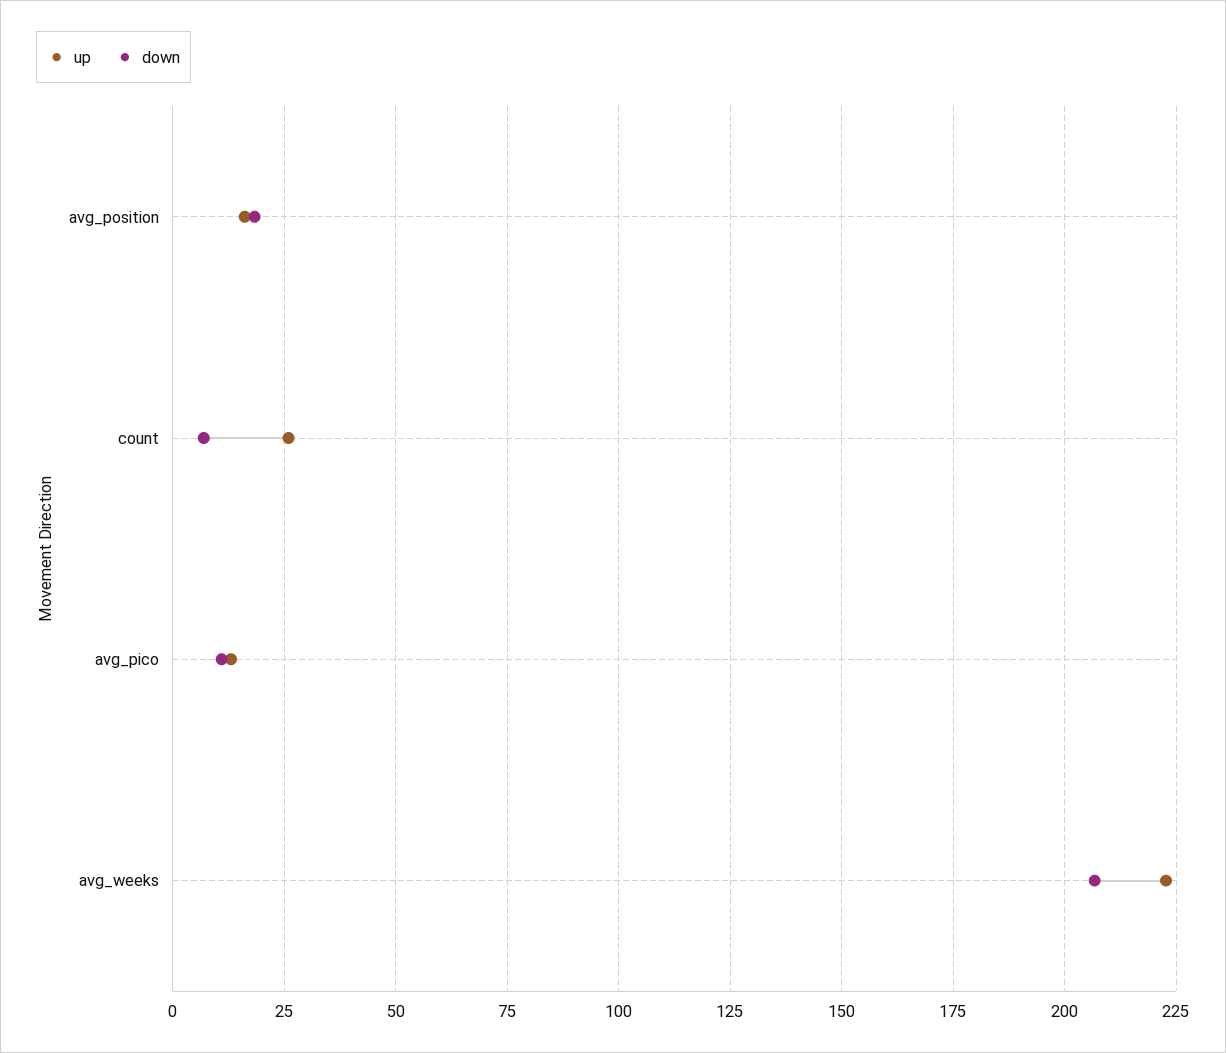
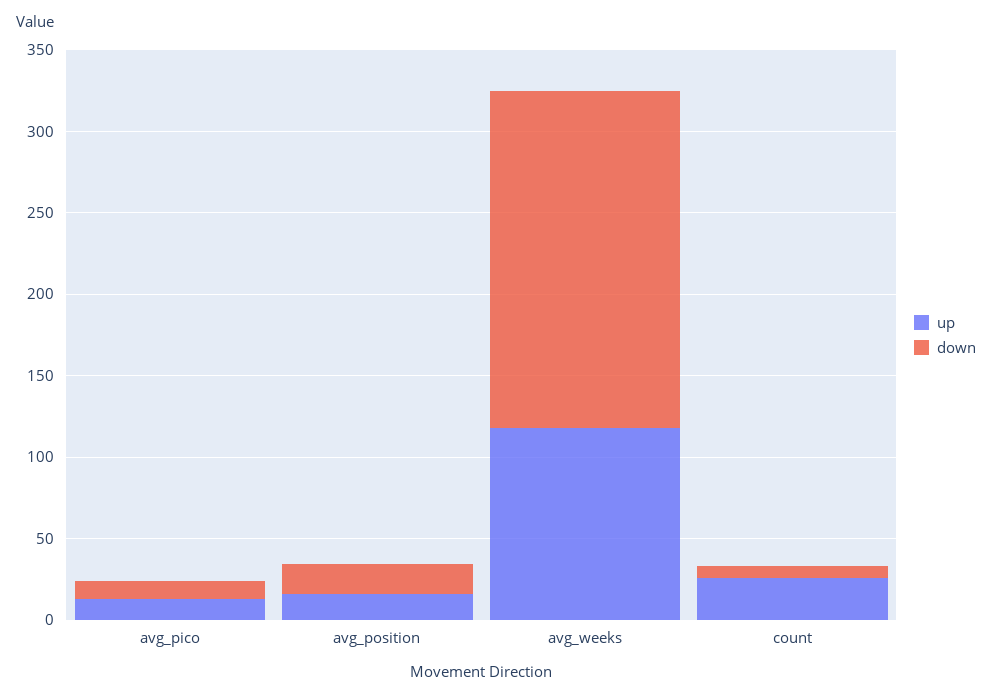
up, avg_weeks: 222.5 -> 120

